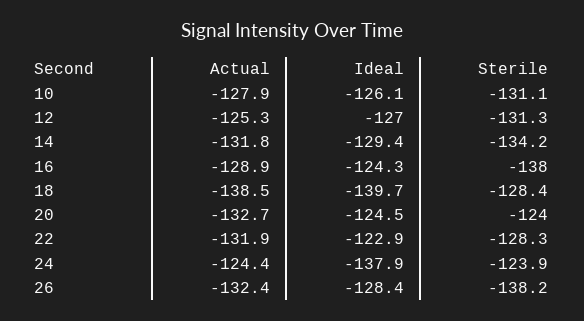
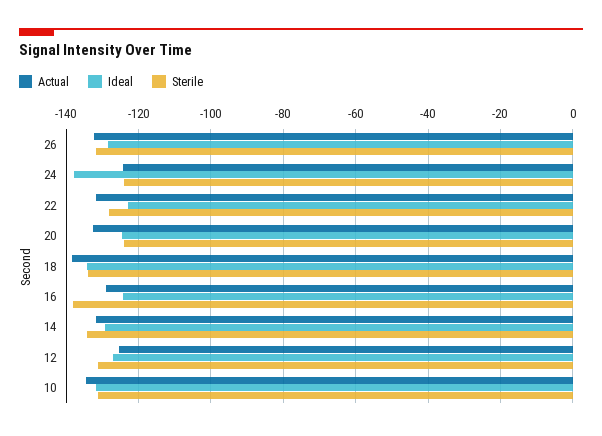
Actual, 10: -127.9 -> -134
Ideal, 10: -126.1 -> -132
Ideal, 18: -139.7 -> -134
Sterile, 18: -128.4 -> -134
Sterile, 26: -138.2 -> -132

